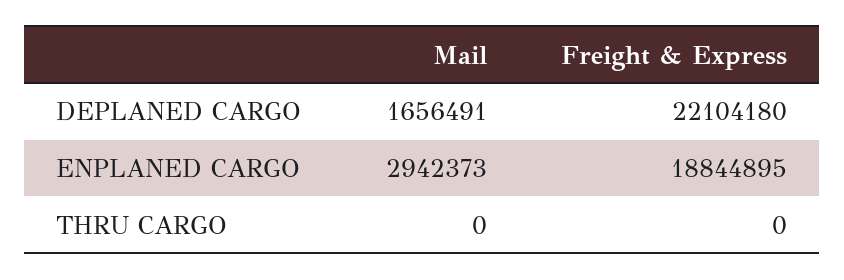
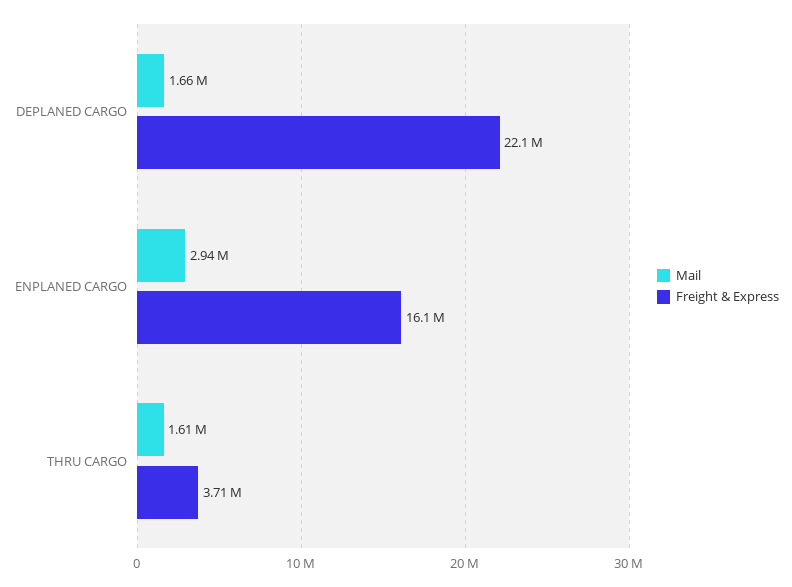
Freight & Express, ENPLANED CARGO: 18844895 -> 16100000
Mail, THRU CARGO: 0 -> 1610000
Freight & Express, THRU CARGO: 0 -> 3710000

